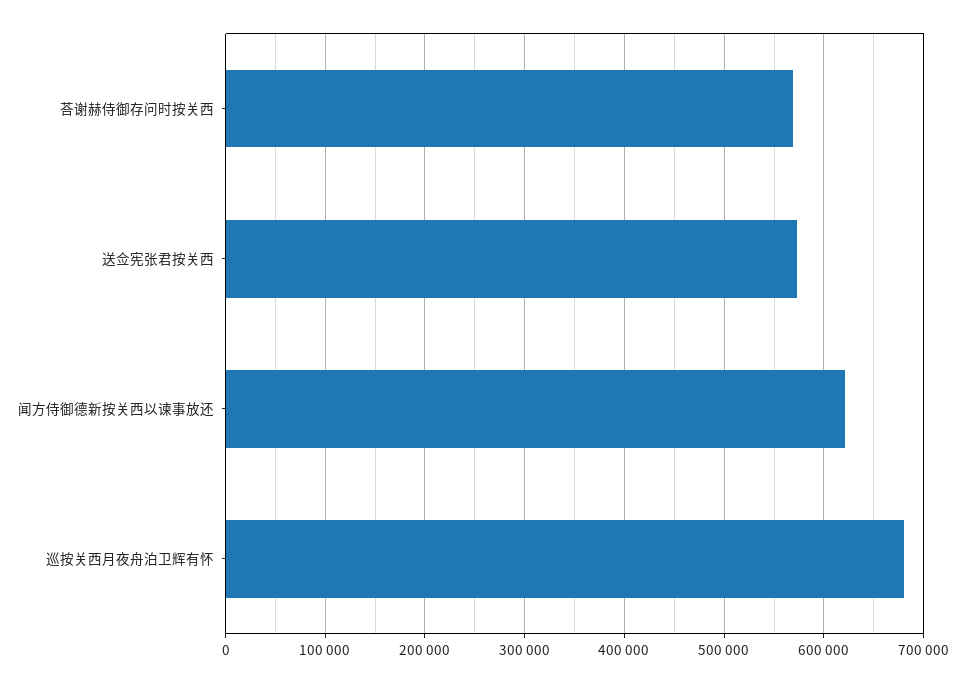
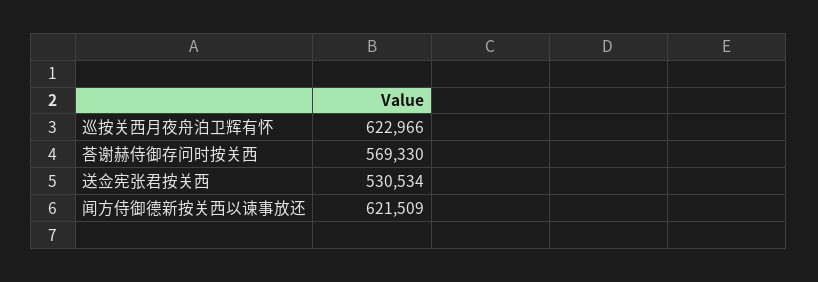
送佥宪张君按关西: 570000 -> 530534
巡按关西月夜舟泊卫辉有怀: 680000 -> 622966

